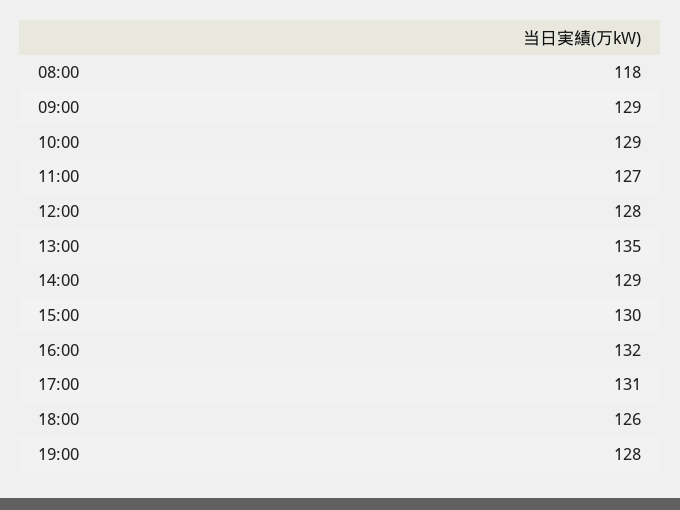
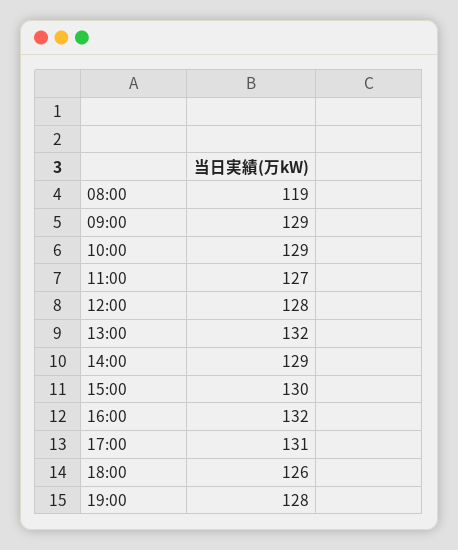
08:00: 118 -> 119
13:00: 135 -> 132

